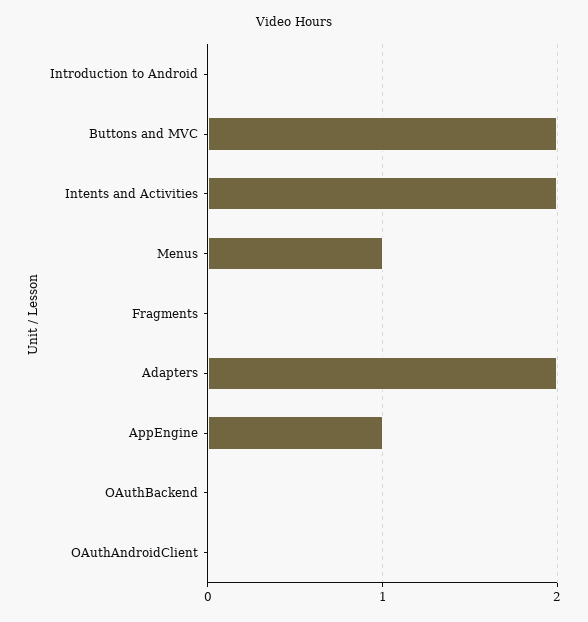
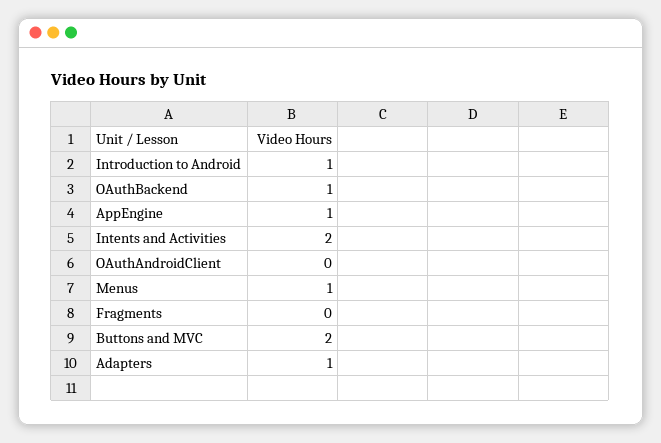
Introduction to Android: 0 -> 1
Adapters: 2 -> 1
OAuthBackend: 0 -> 1

